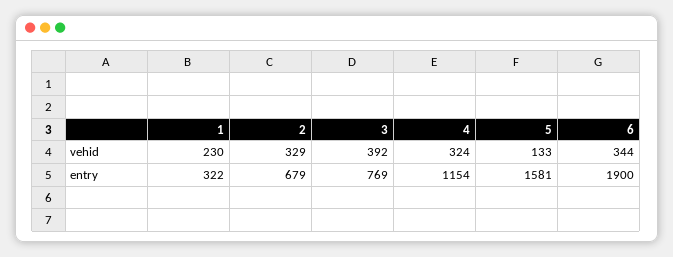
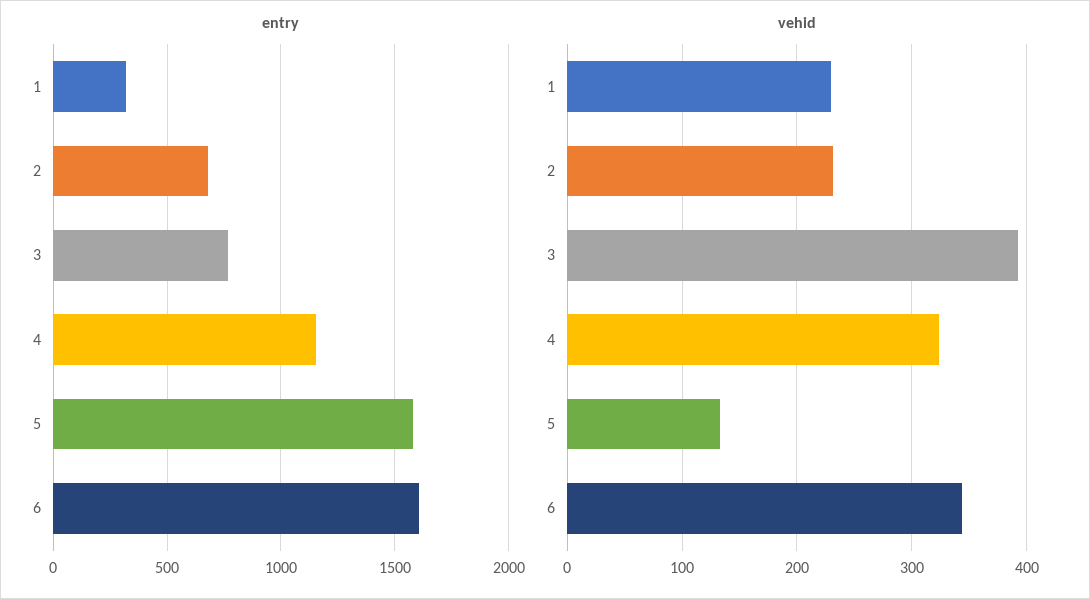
vehid, 2: 329 -> 230
entry, 6: 1900 -> 1600

